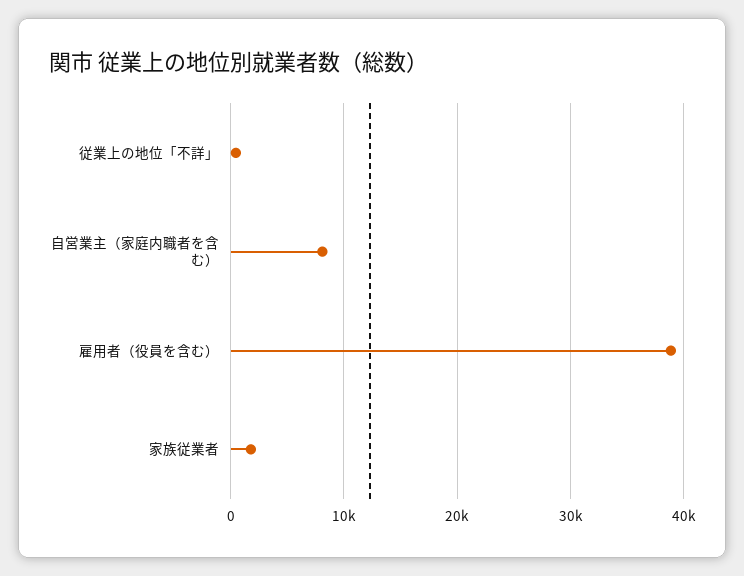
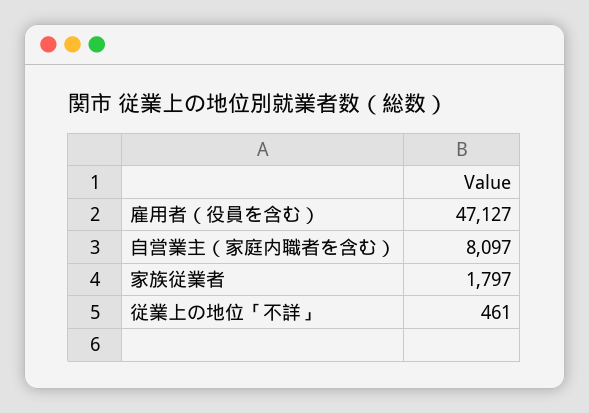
雇用者（役員を含む）: 39000 -> 47127

